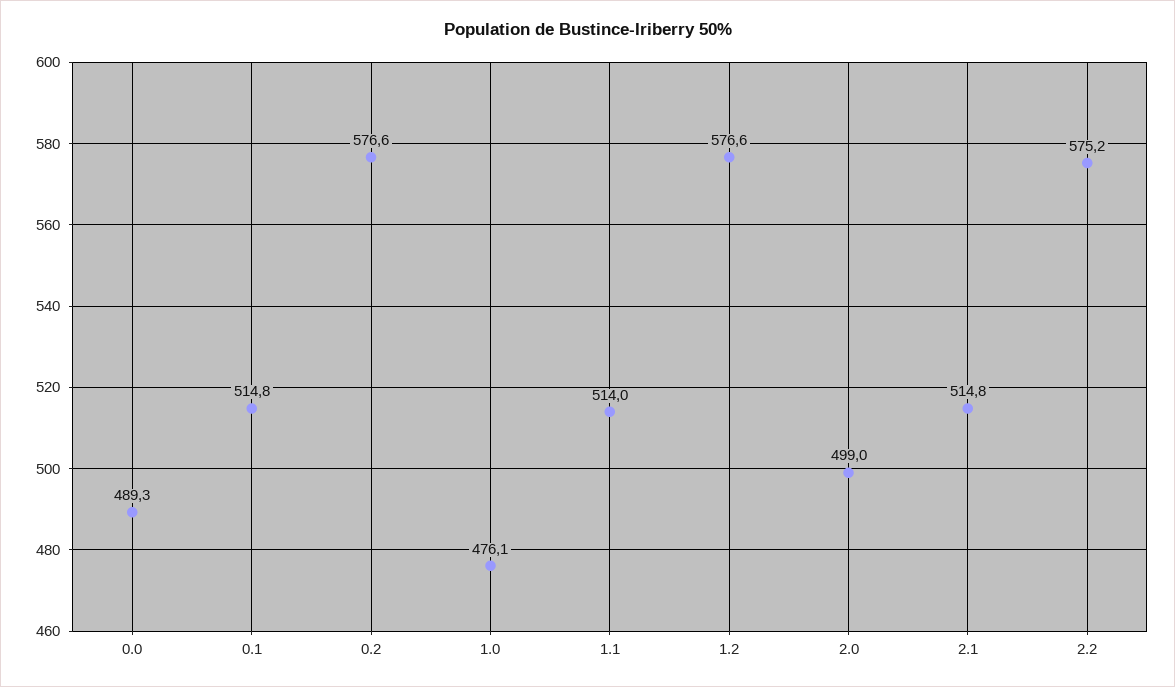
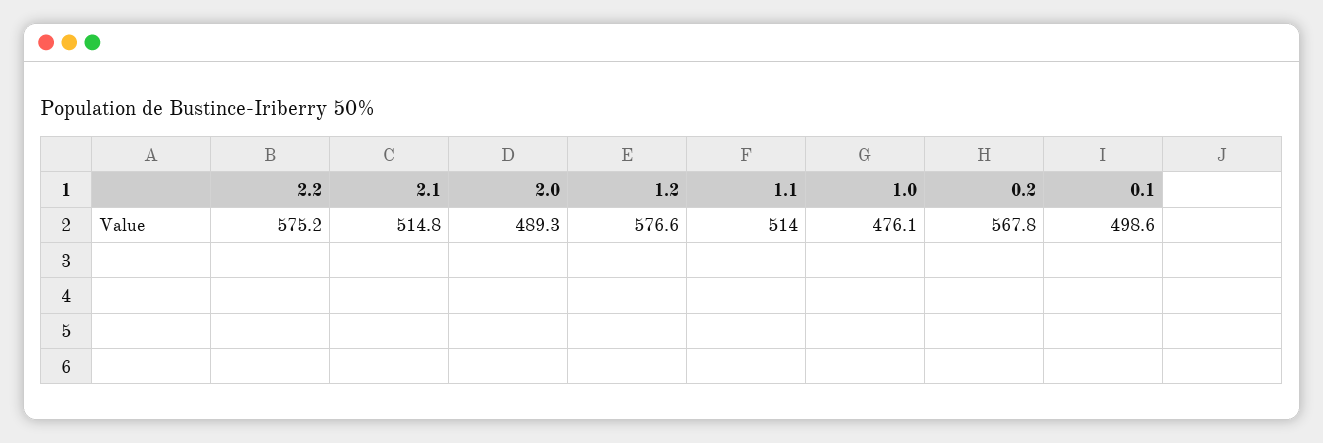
0.0: 489.3 -> none
0.1: 514.8 -> 498.6
0.2: 576.6 -> 567.8
2.0: 499 -> 489.3

